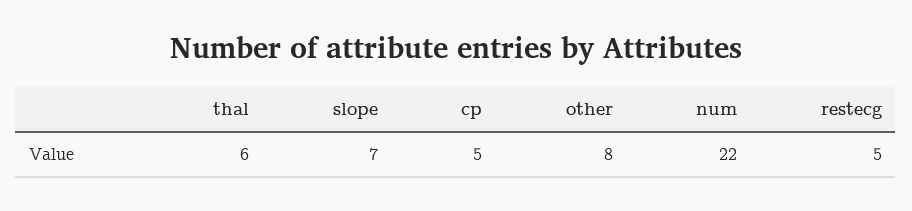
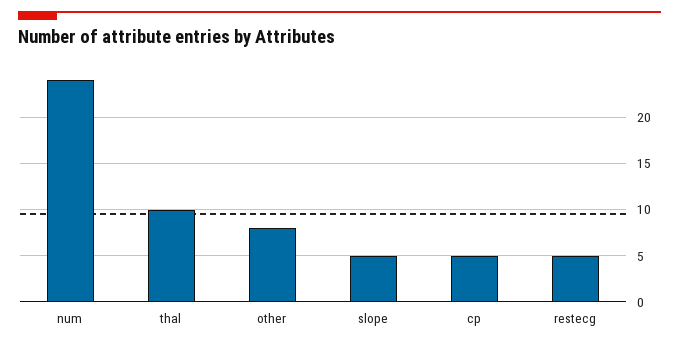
thal: 6 -> 10
slope: 7 -> 5
num: 22 -> 24

